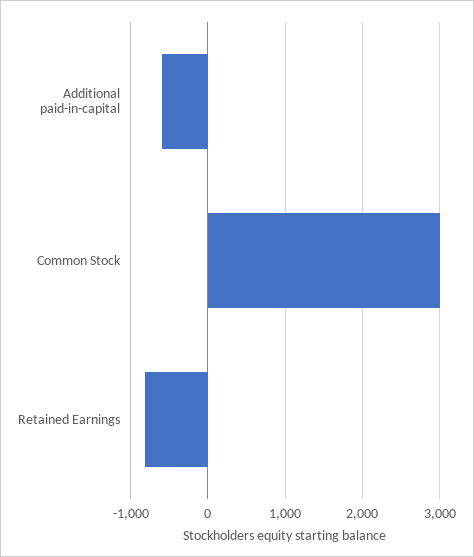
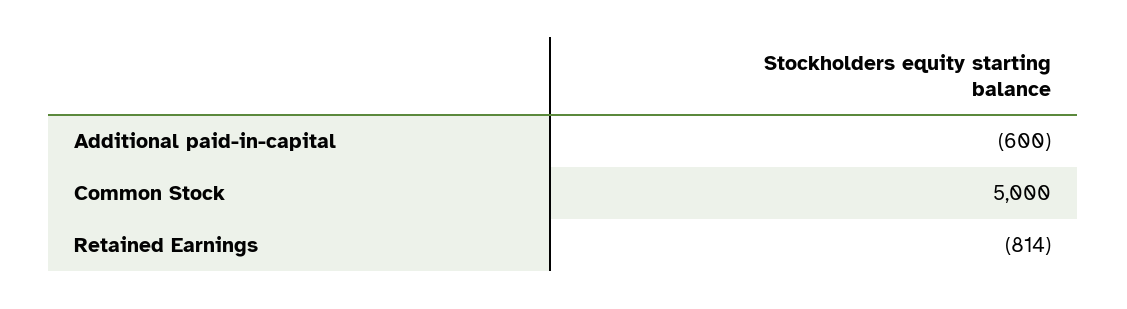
Common Stock: 3000 -> 5000

